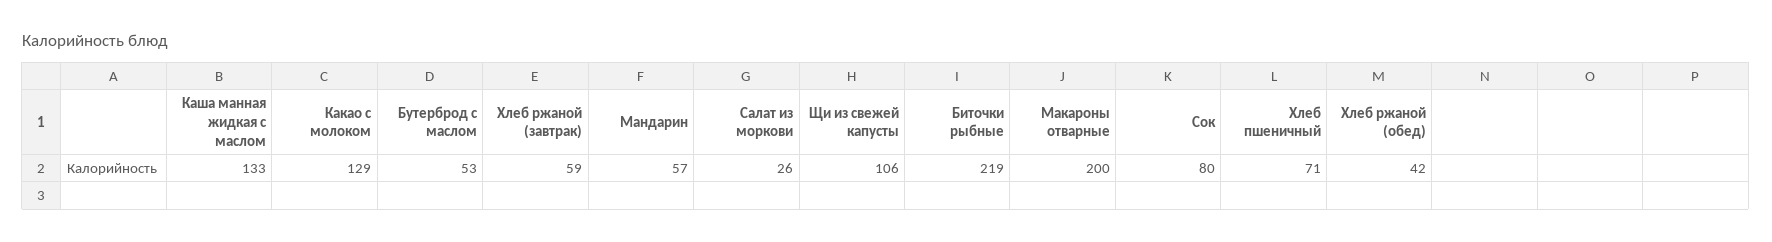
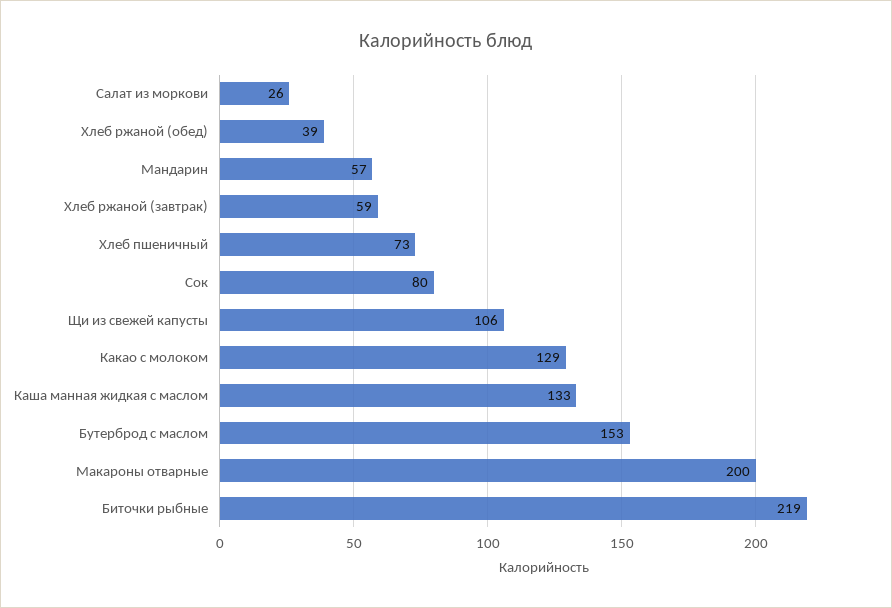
Бутерброд с маслом: 53 -> 153
Хлеб пшеничный: 71 -> 73
Хлеб ржаной (обед): 42 -> 39

